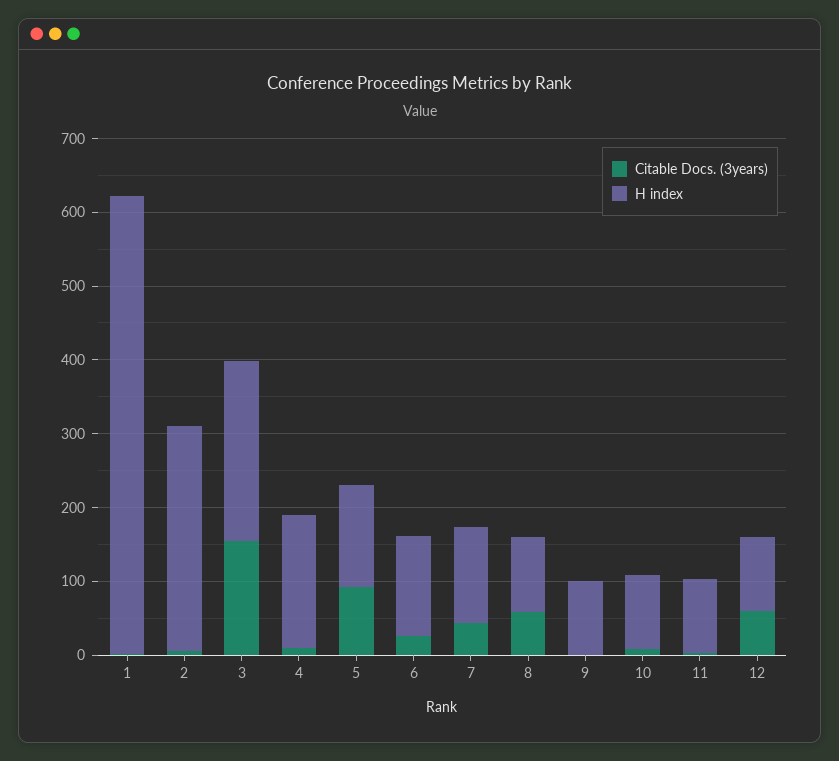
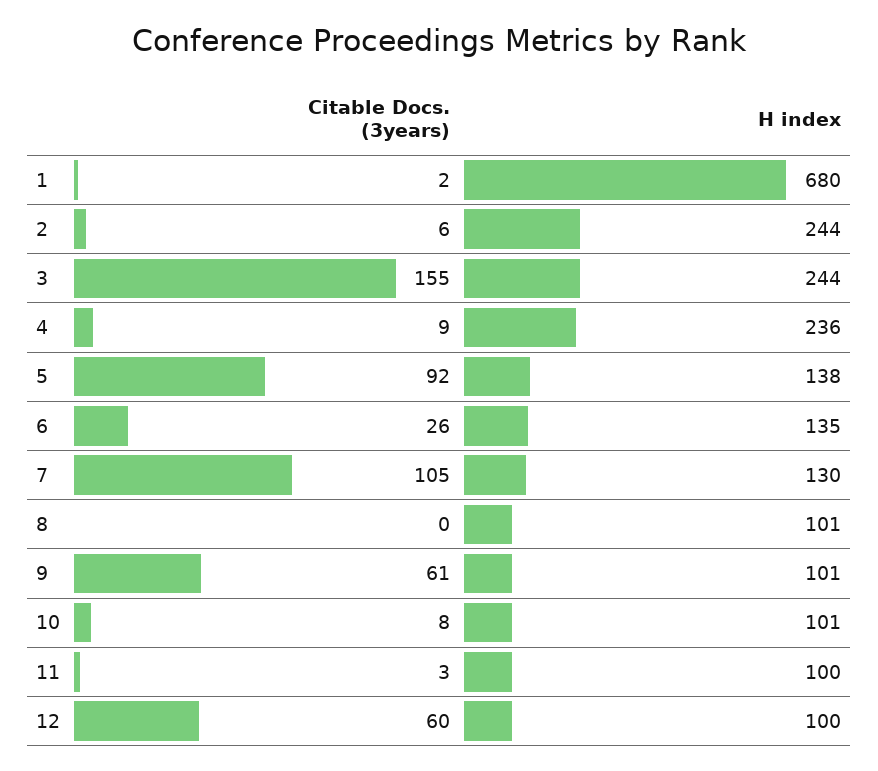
H index, 1: 620 -> 680
H index, 2: 300 -> 244
H index, 4: 180 -> 236
Citable Docs. (3years), 7: 40 -> 105
Citable Docs. (3years), 8: 60 -> 0
Citable Docs. (3years), 9: 0 -> 61

